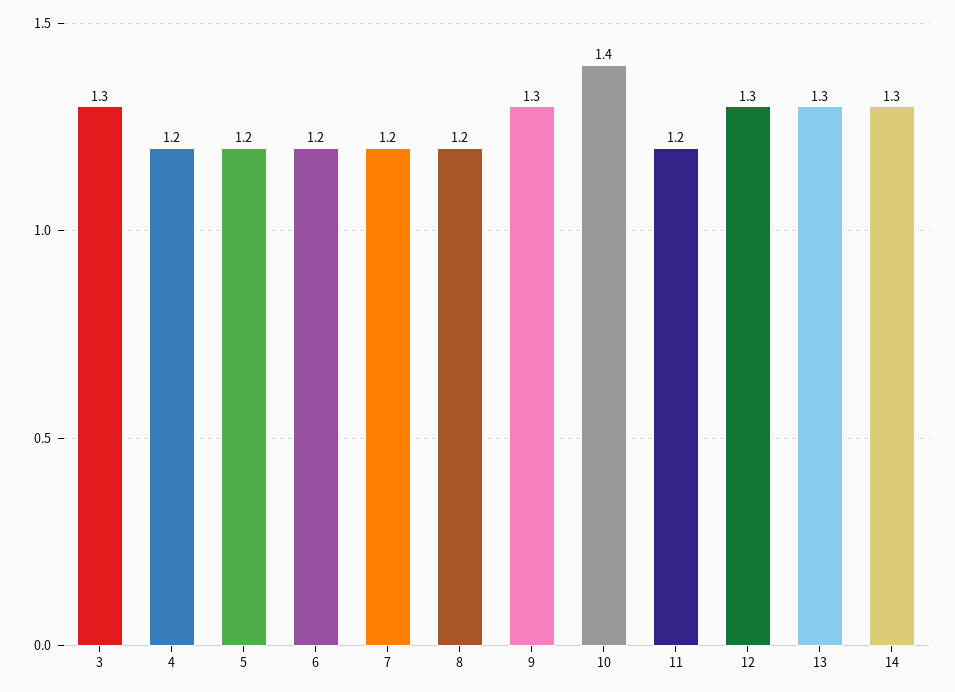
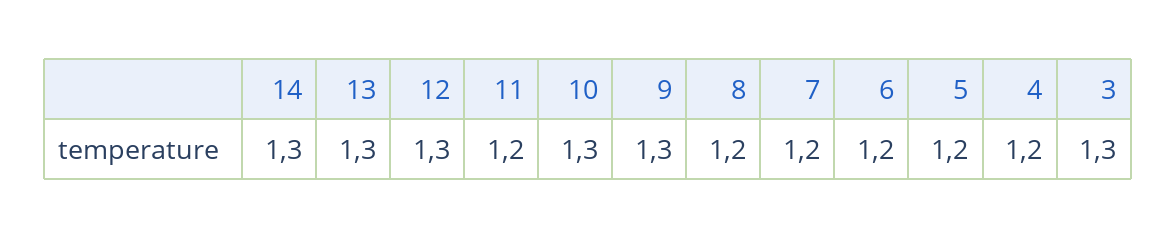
10: 1.4 -> 1.3

